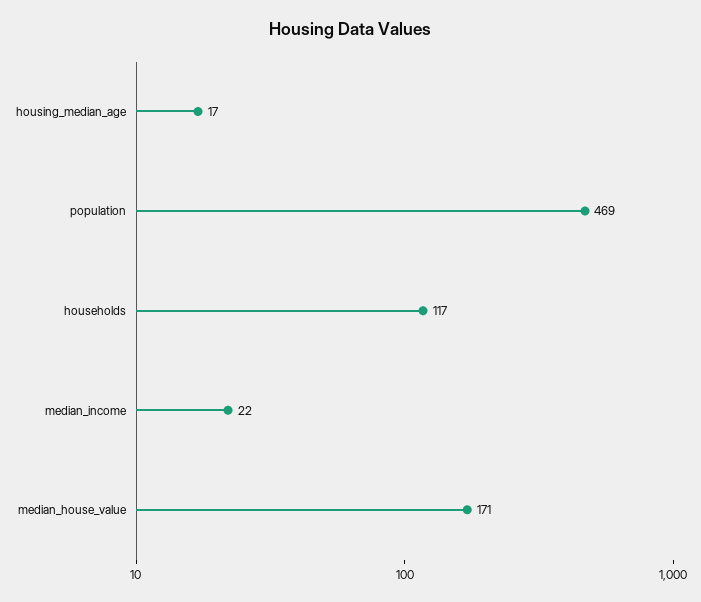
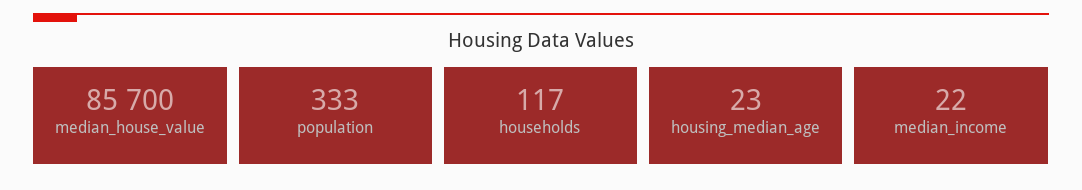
housing_median_age: 17 -> 23
population: 469 -> 333
median_house_value: 171 -> 85700

